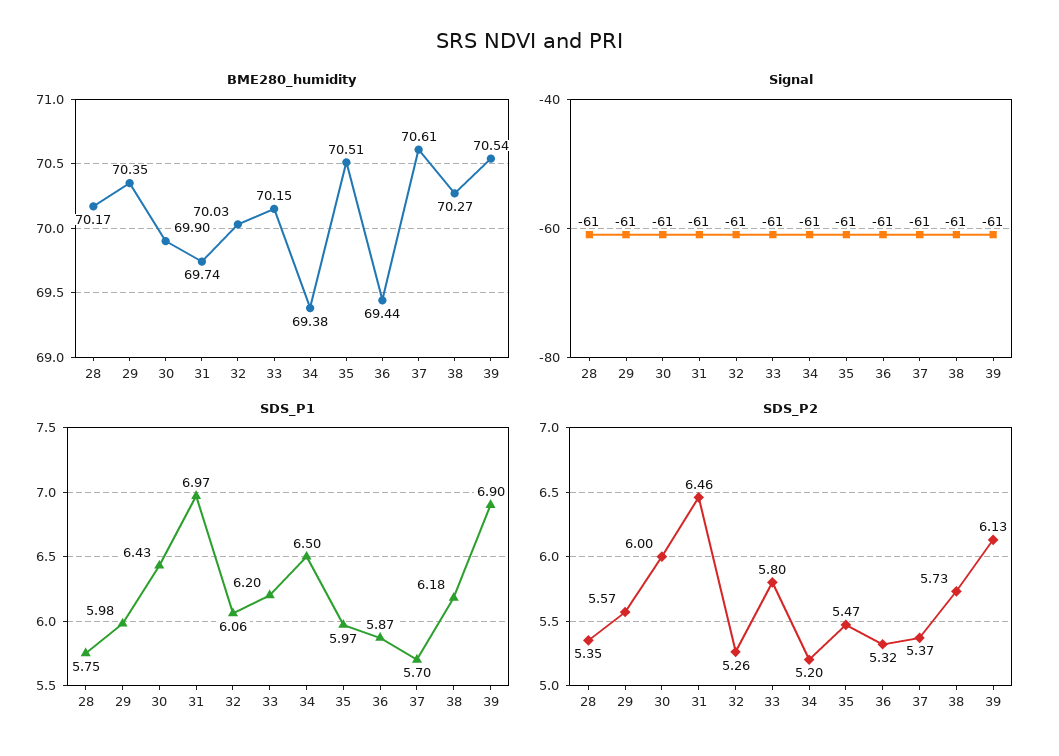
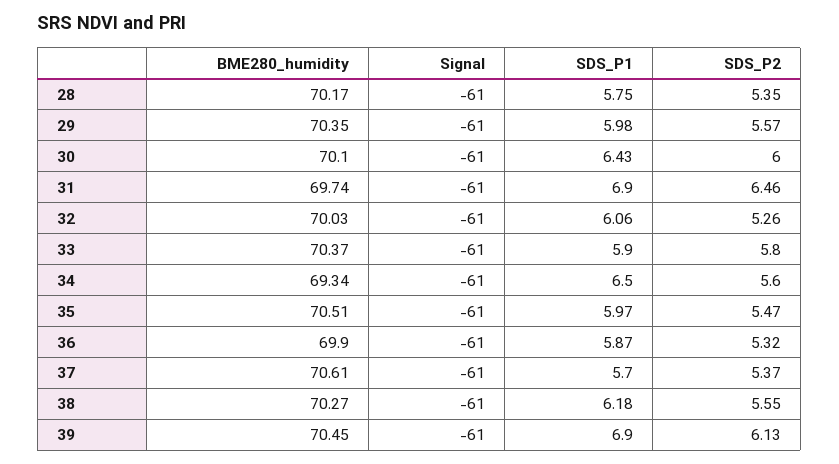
BME280_humidity, 30: 69.9 -> 70.1
BME280_humidity, 33: 70.15 -> 70.37
BME280_humidity, 34: 69.38 -> 69.34
BME280_humidity, 36: 69.44 -> 69.9
BME280_humidity, 39: 70.54 -> 70.45
SDS_P1, 31: 6.97 -> 6.9
SDS_P1, 33: 6.2 -> 5.9
SDS_P2, 34: 5.2 -> 5.6
SDS_P2, 38: 5.73 -> 5.55

